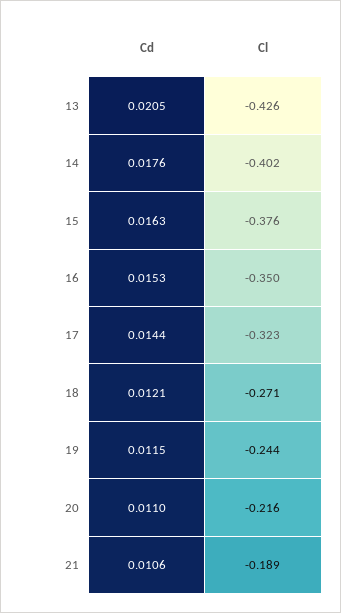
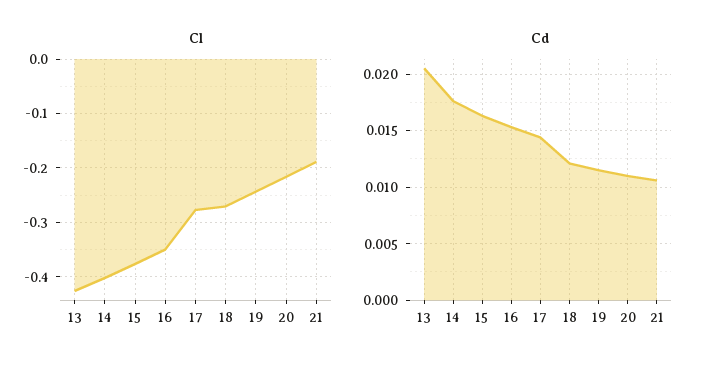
Cl, 17: -0.323 -> -0.28

